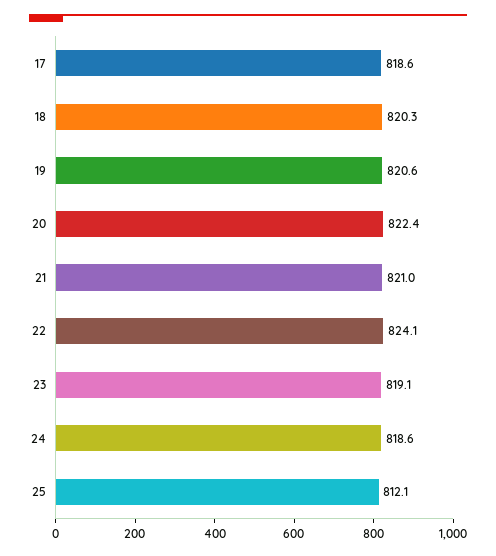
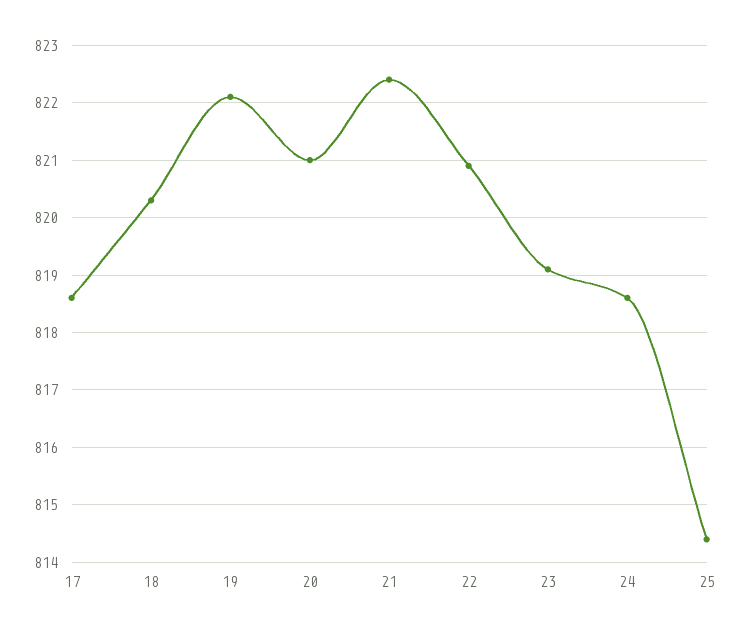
19: 820.6 -> 822
20: 822.4 -> 821
21: 821 -> 822.5
22: 824.1 -> 821
25: 812.1 -> 814.5

